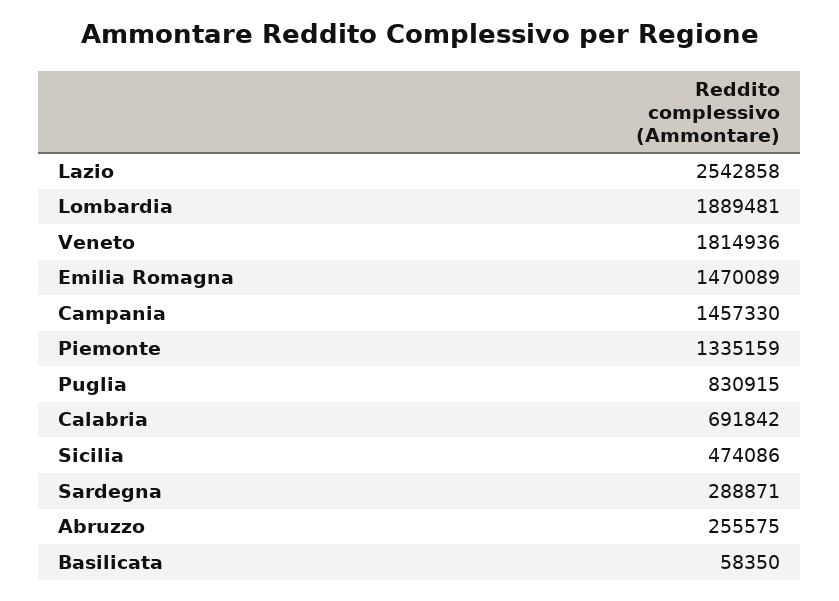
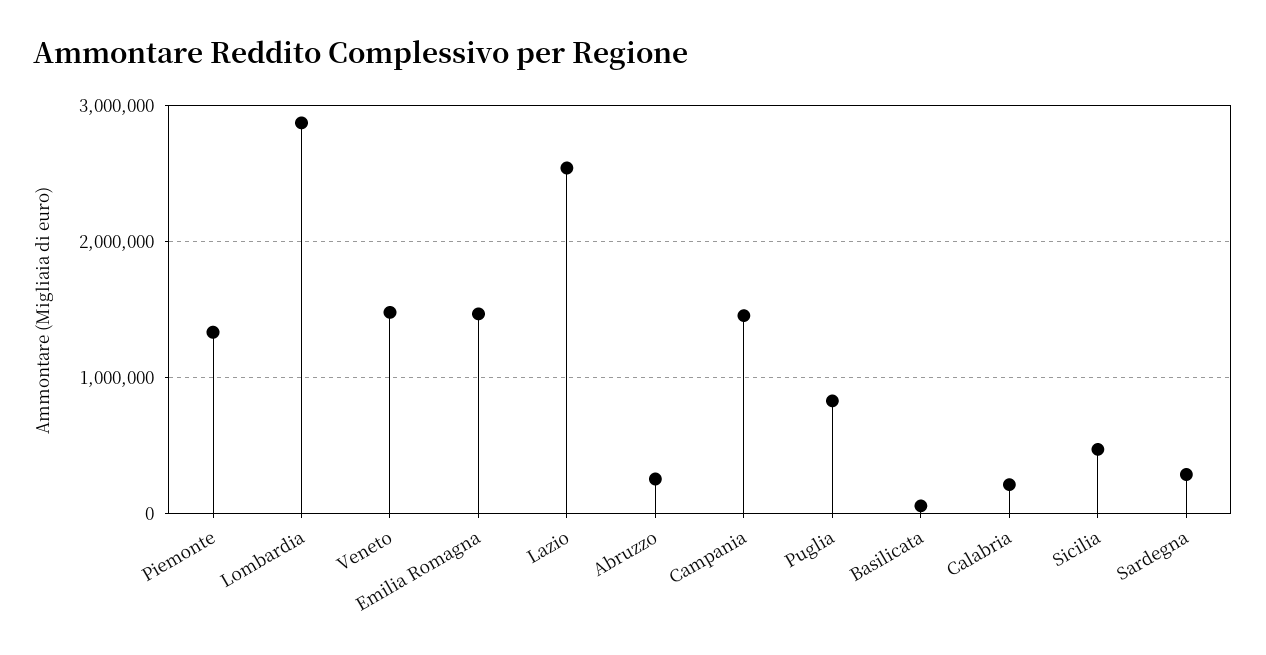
Lombardia: 1889481 -> 2900000
Veneto: 1814936 -> 1500000
Calabria: 691842 -> 200000

